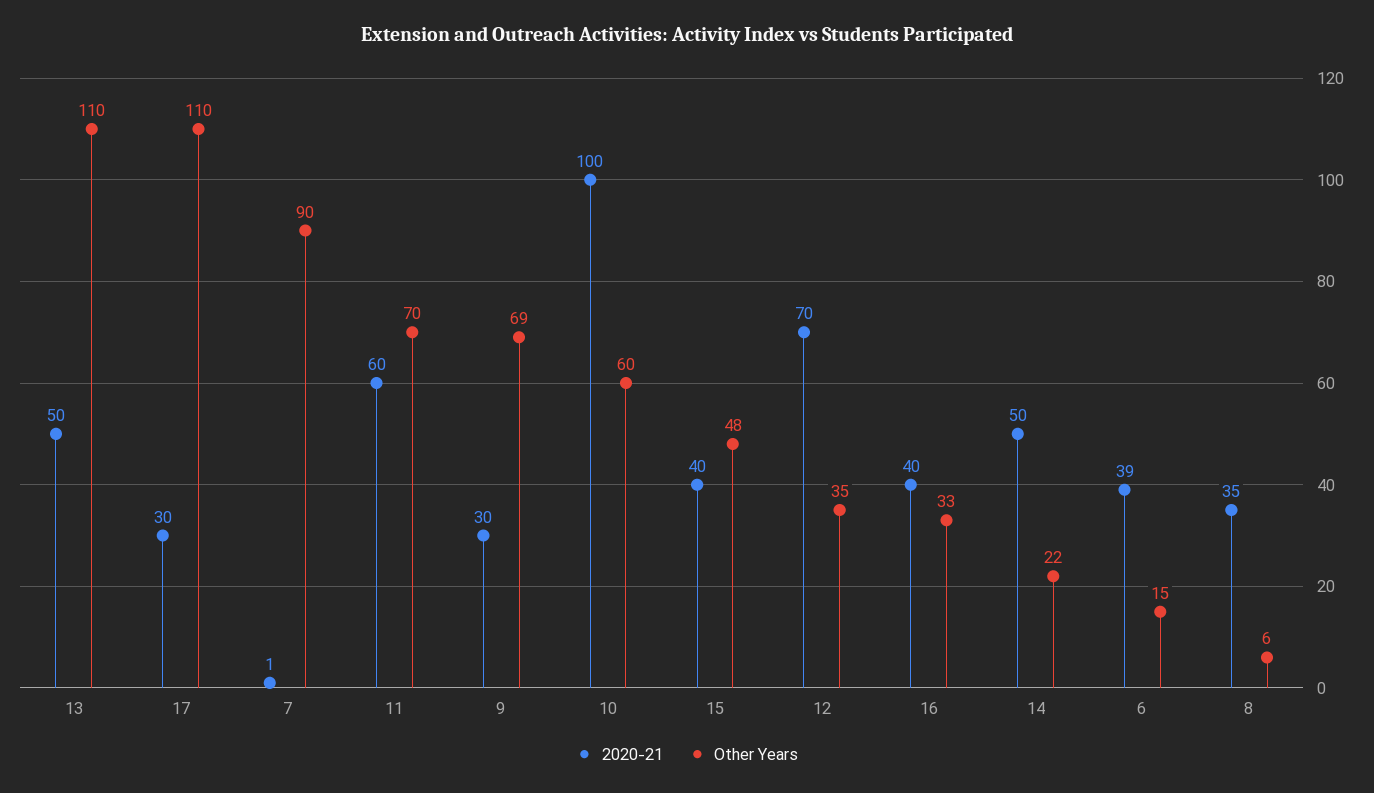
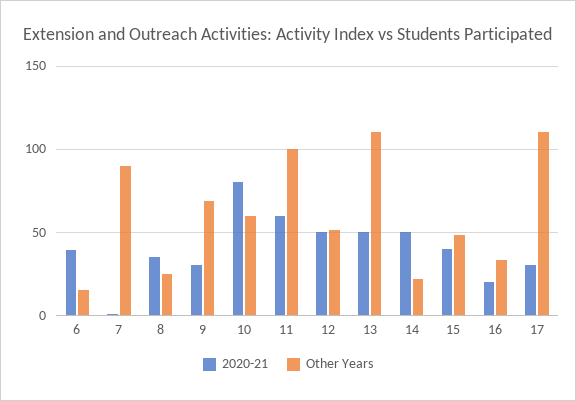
Other Years, 11: 70 -> 100
2020-21, 10: 100 -> 80
2020-21, 12: 70 -> 50
Other Years, 12: 35 -> 50
2020-21, 16: 40 -> 20
Other Years, 8: 6 -> 25

